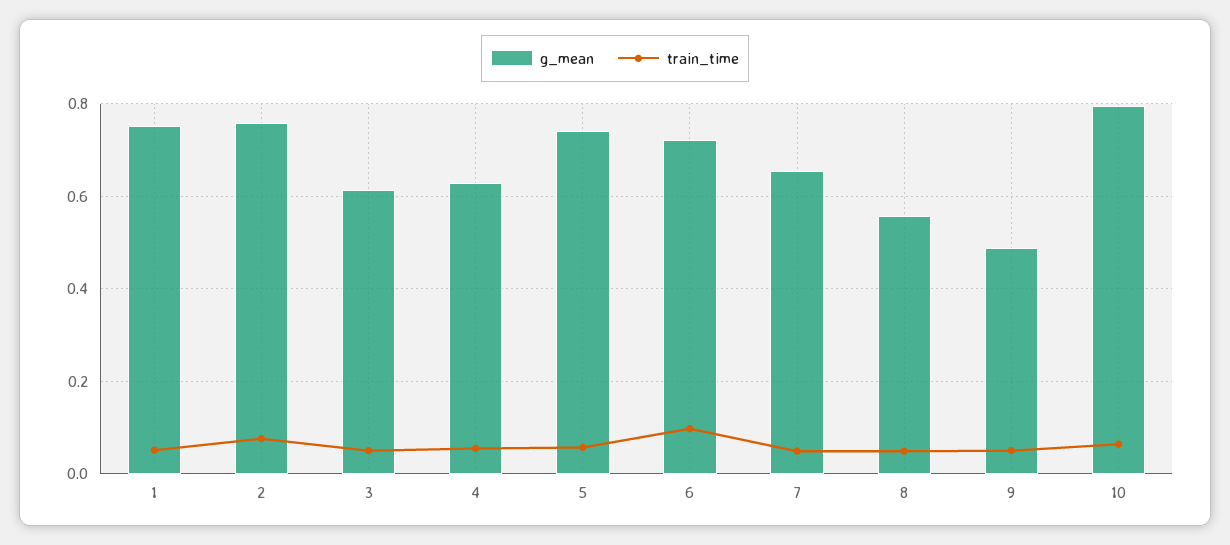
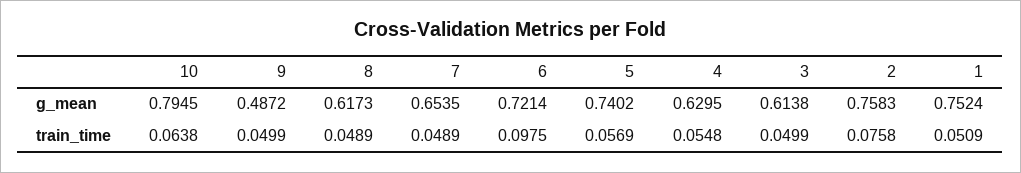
g_mean, 8: 0.56 -> 0.6173

